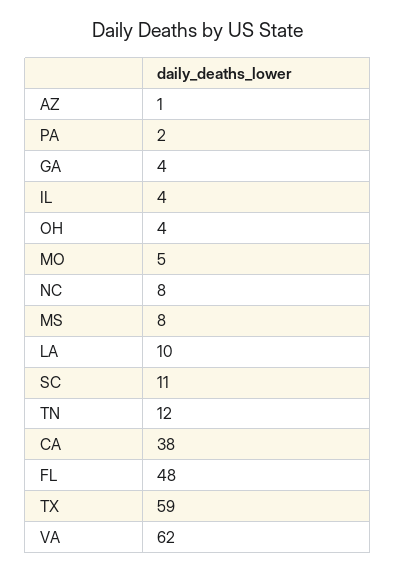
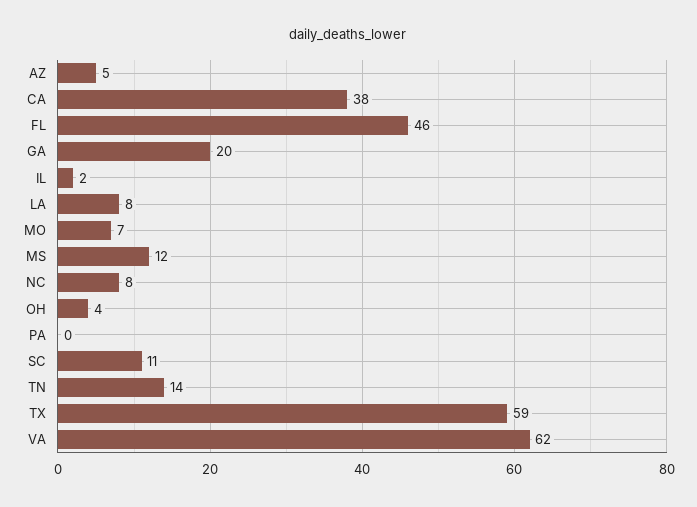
AZ: 1 -> 5
PA: 2 -> 0
GA: 4 -> 20
IL: 4 -> 2
MO: 5 -> 7
MS: 8 -> 12
LA: 10 -> 8
TN: 12 -> 14
FL: 48 -> 46

